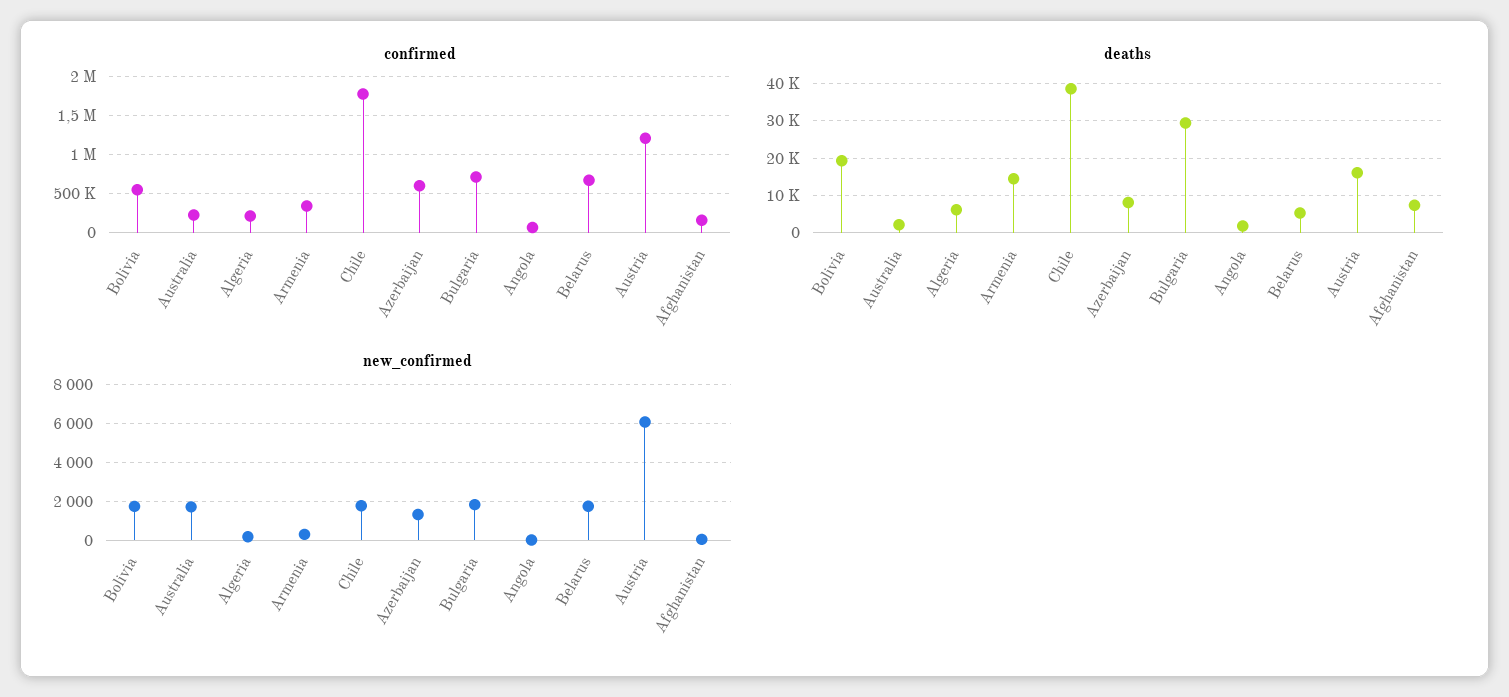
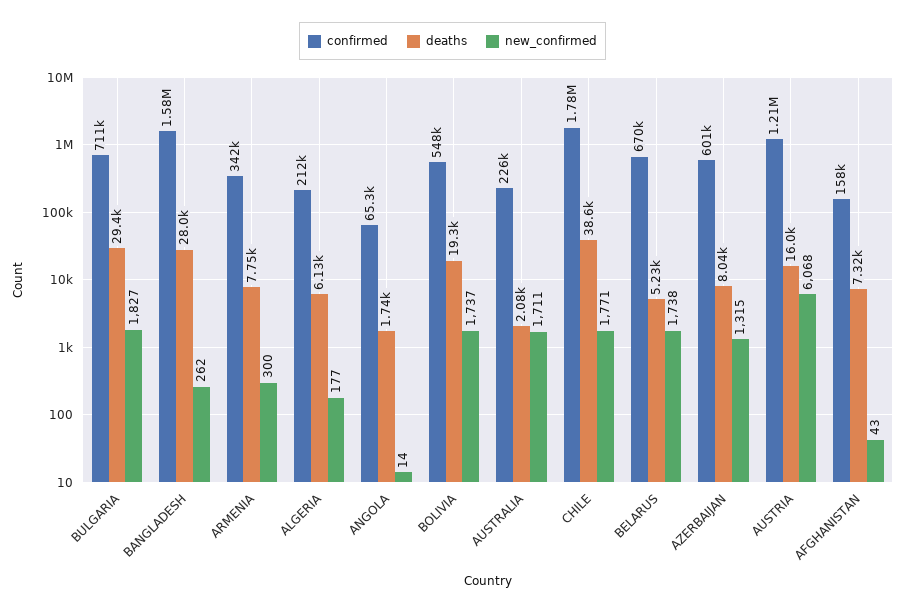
deaths, Armenia: 14000 -> 7750
confirmed, BANGLADESH: none -> 1580000
deaths, BANGLADESH: none -> 28000
new_confirmed, BANGLADESH: none -> 262

